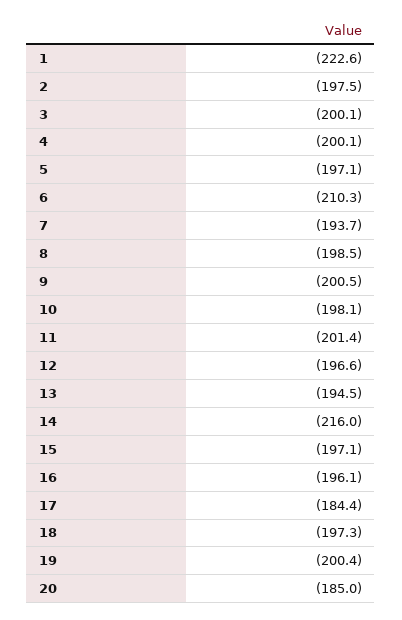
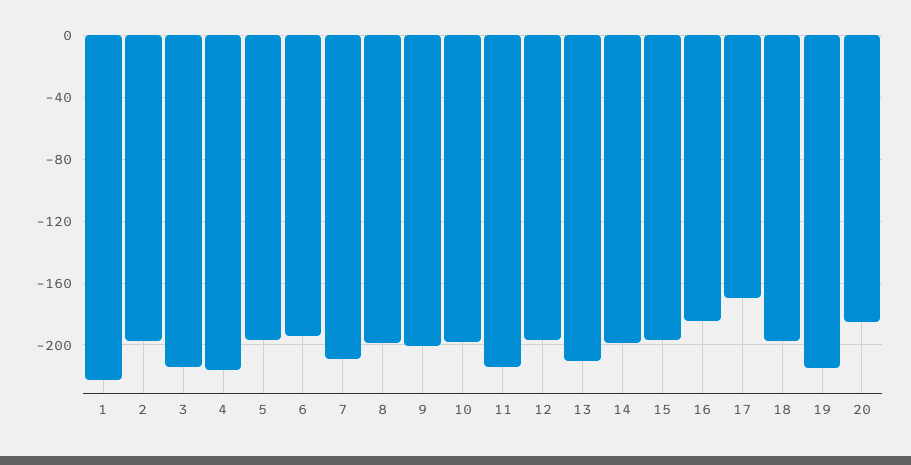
3: -200.1 -> -215
4: -200.1 -> -215
6: -210.3 -> -195
7: -193.7 -> -210
11: -201.4 -> -215
13: -194.5 -> -210
14: -216 -> -200
16: -196.1 -> -185
17: -184.4 -> -170
19: -200.4 -> -215

